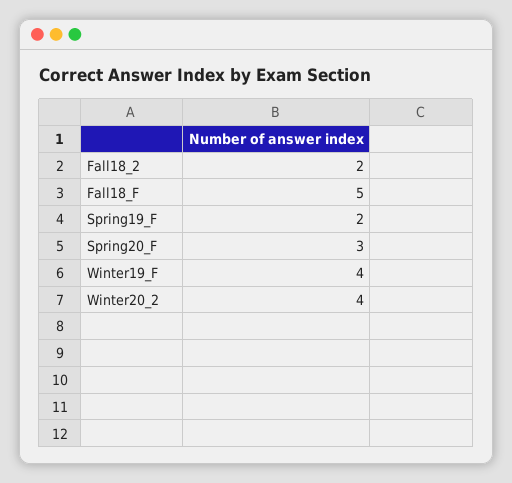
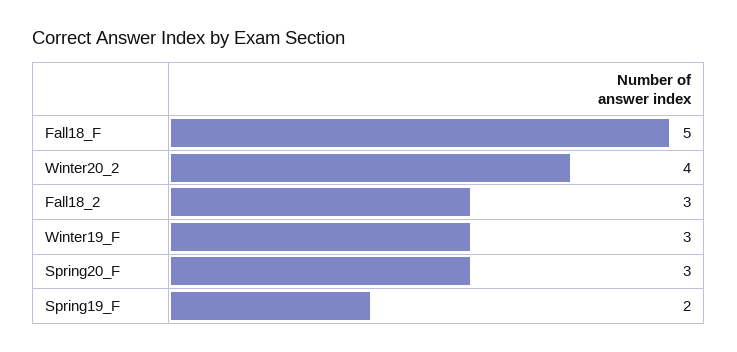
Fall18_2: 2 -> 3
Winter19_F: 4 -> 3

